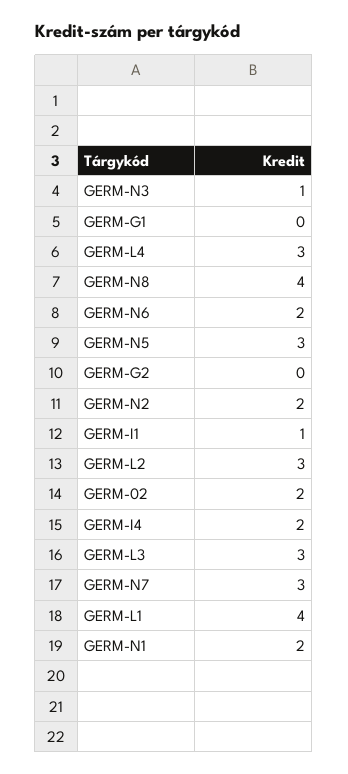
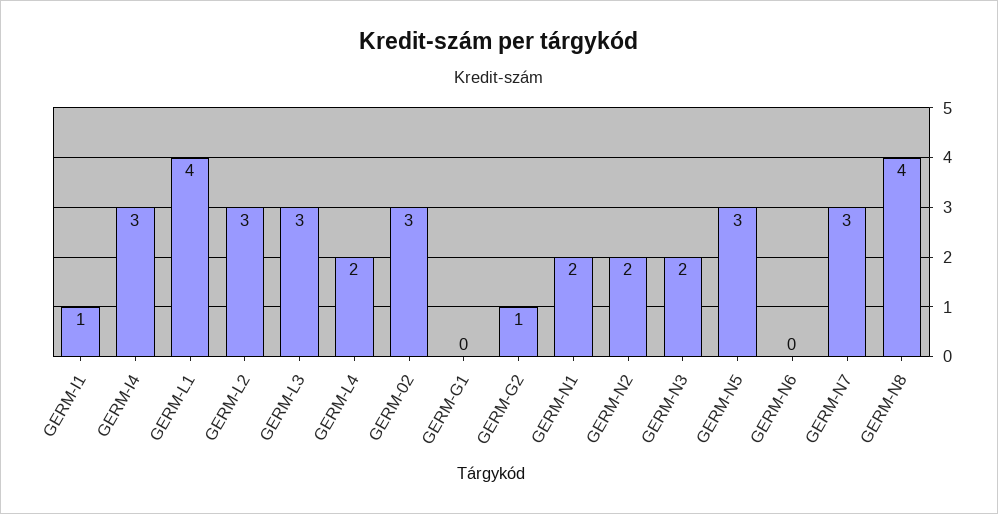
GERM-N3: 1 -> 2
GERM-L4: 3 -> 2
GERM-N6: 2 -> 0
GERM-G2: 0 -> 1
GERM-02: 2 -> 3
GERM-I4: 2 -> 3

